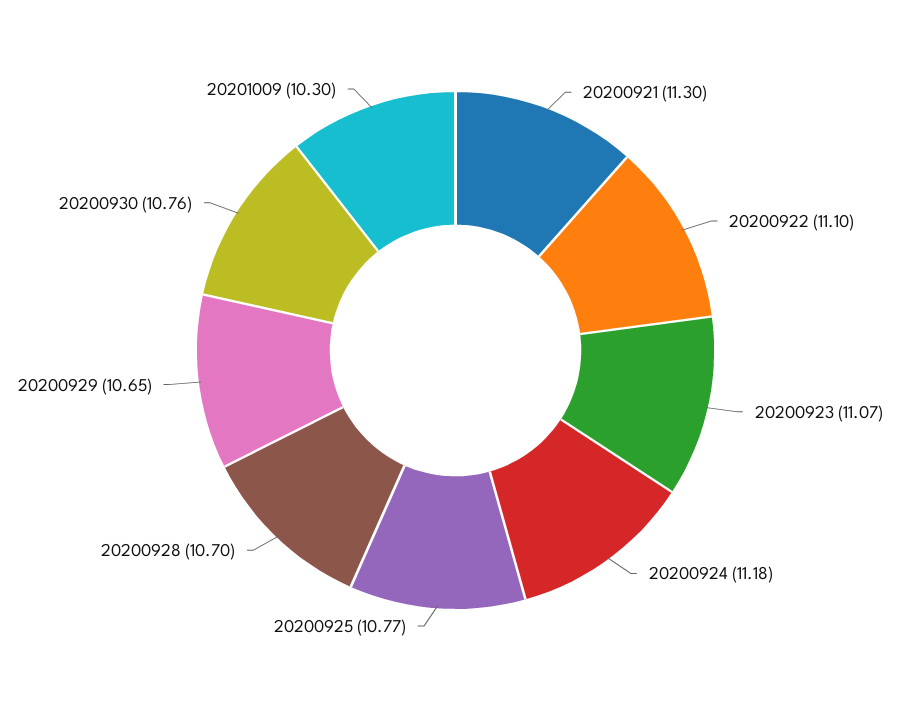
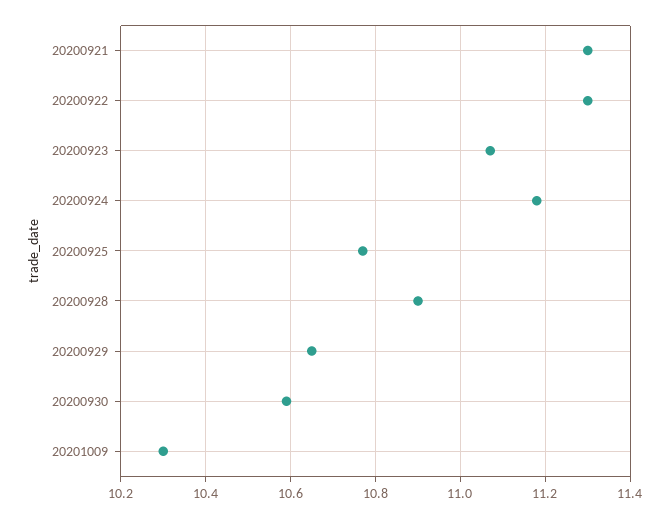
20200922: 11.1 -> 11.3
20200928: 10.7 -> 10.9
20200930: 10.76 -> 10.6

